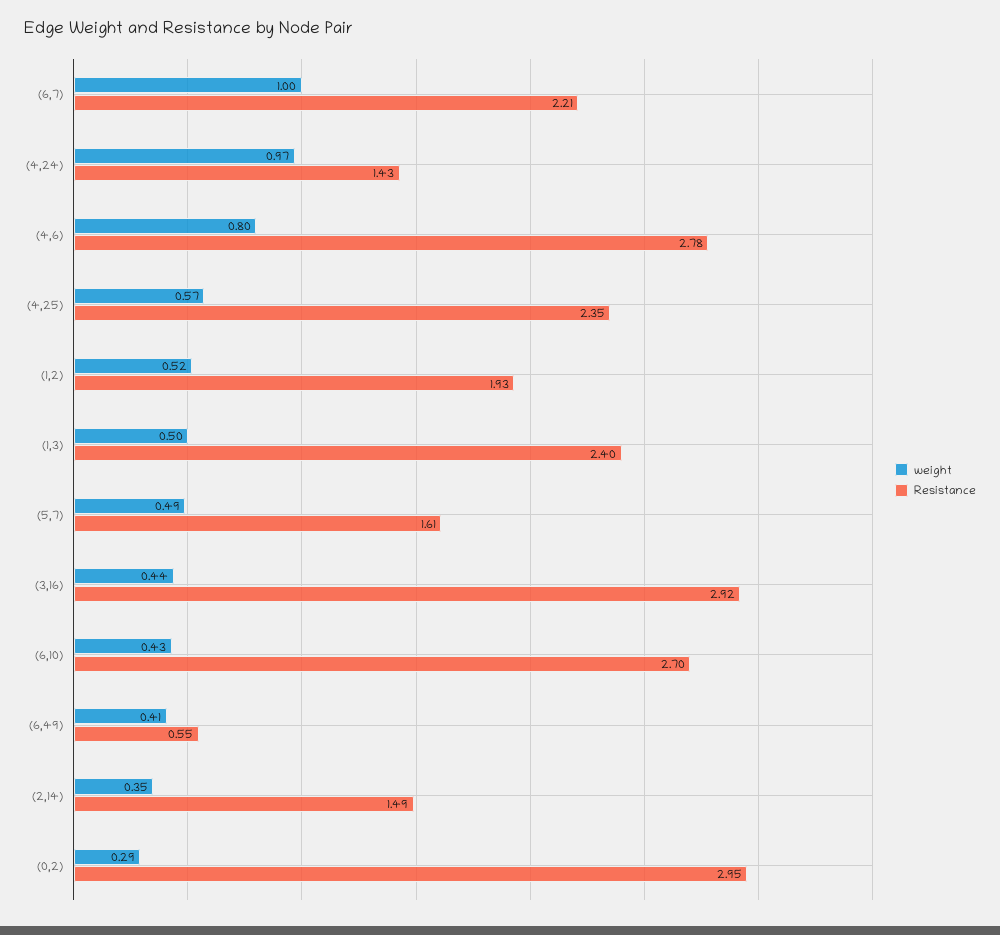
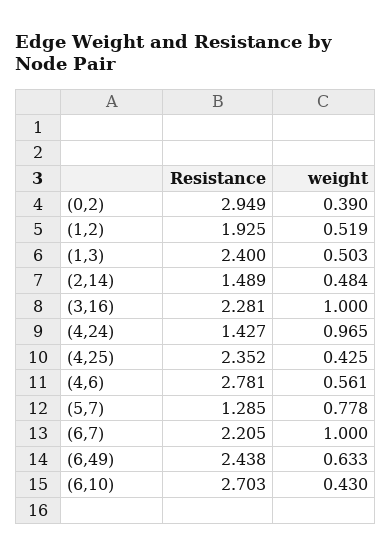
weight, (4,6): 0.8 -> 0.561
weight, (4,25): 0.57 -> 0.425
weight, (5,7): 0.49 -> 0.778
Resistance, (5,7): 1.61 -> 1.285
weight, (3,16): 0.44 -> 1
Resistance, (3,16): 2.92 -> 2.281
weight, (6,49): 0.41 -> 0.633
Resistance, (6,49): 0.55 -> 2.438
weight, (2,14): 0.35 -> 0.484
weight, (0,2): 0.29 -> 0.39

